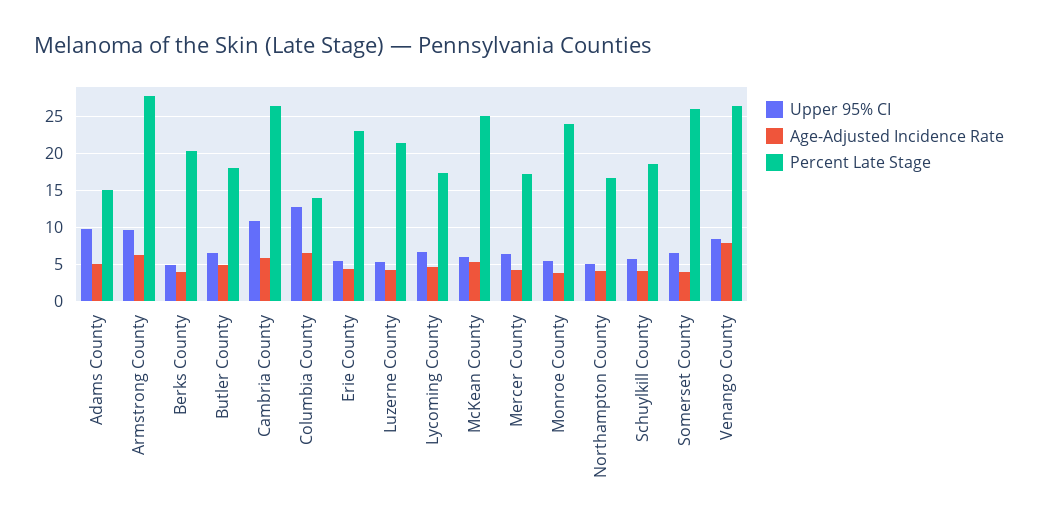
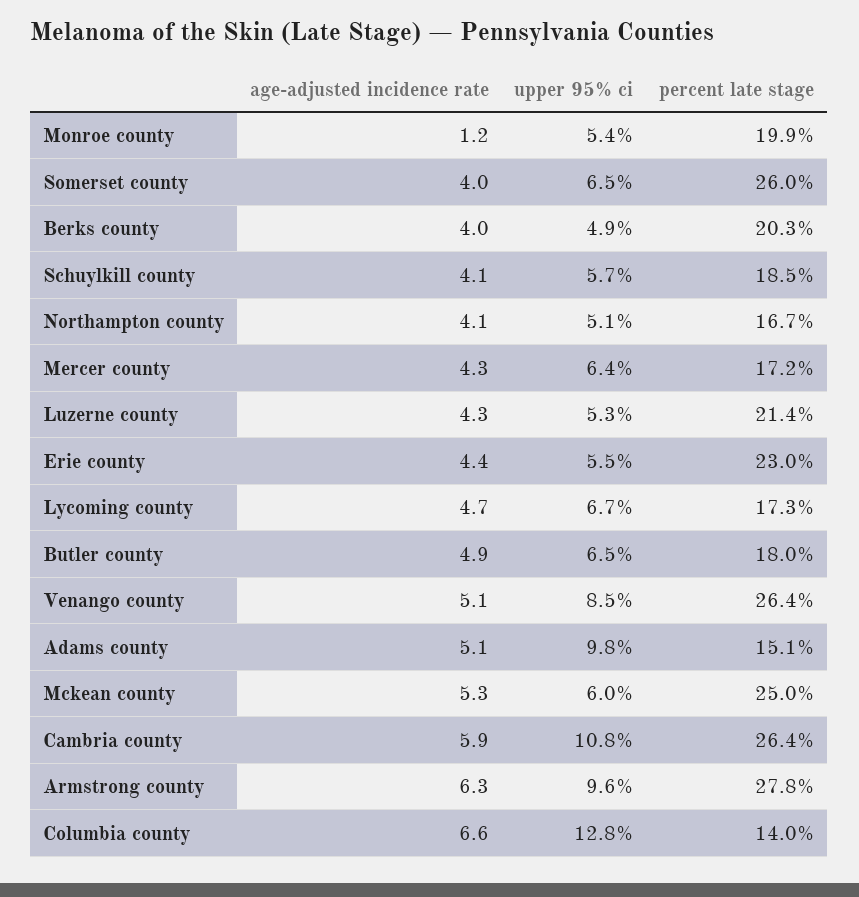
Age-Adjusted Incidence Rate, Monroe County: 4 -> 1.2
Percent Late Stage, Monroe County: 24 -> 19.9
Age-Adjusted Incidence Rate, Venango County: 8 -> 5.1

